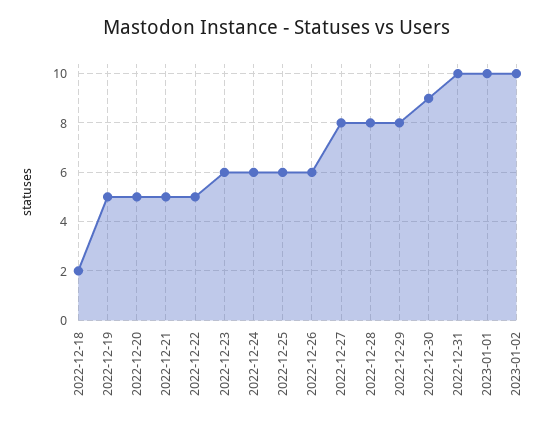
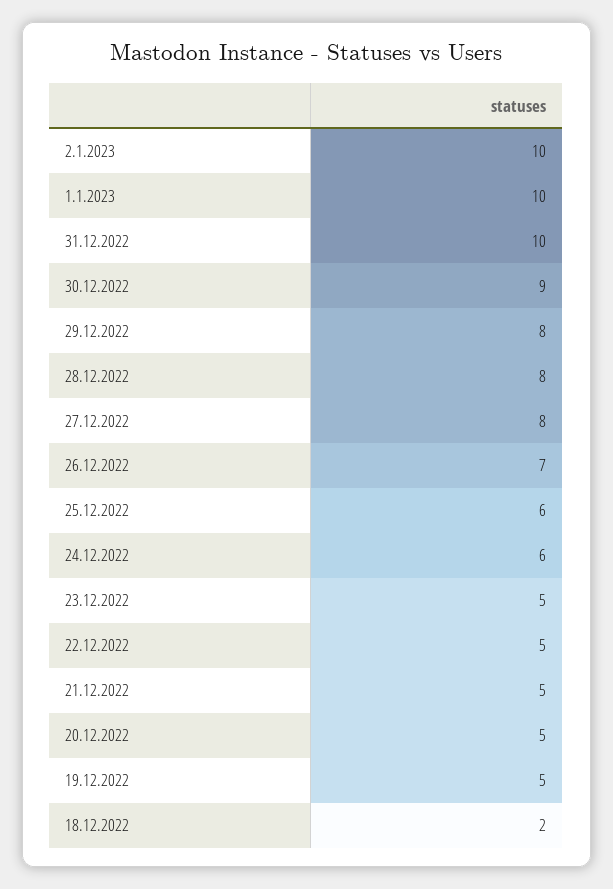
2022-12-23: 6 -> 5
2022-12-26: 6 -> 7

